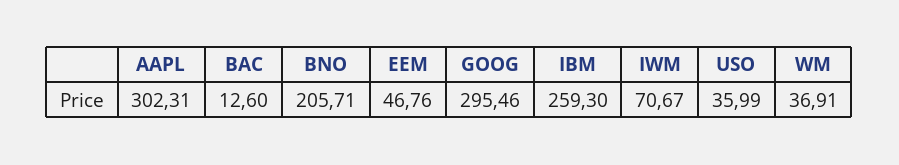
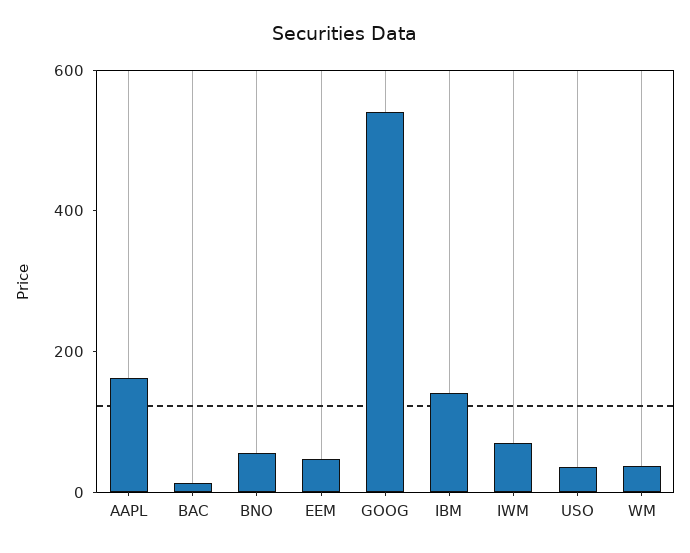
AAPL: 302.31 -> 150
BNO: 205.71 -> 50
GOOG: 295.46 -> 550
IBM: 259.3 -> 150

